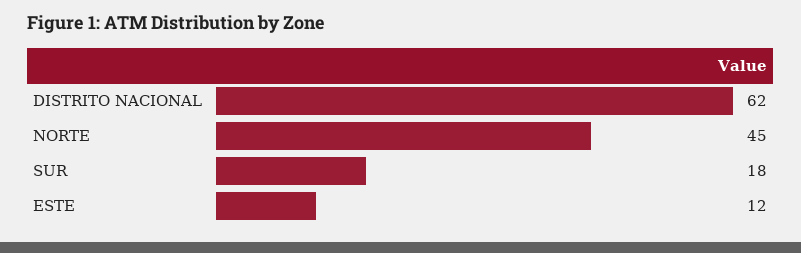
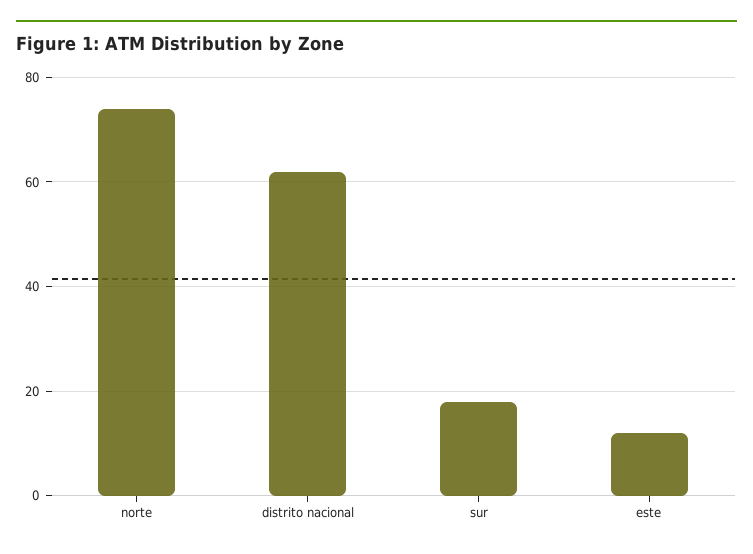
NORTE: 45 -> 75

